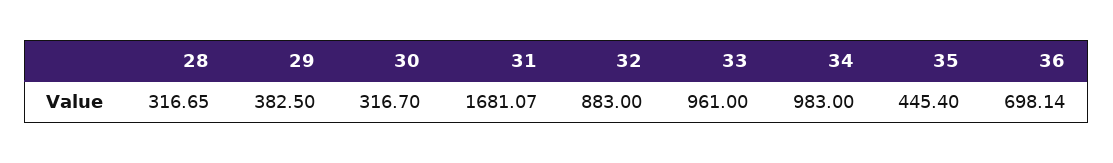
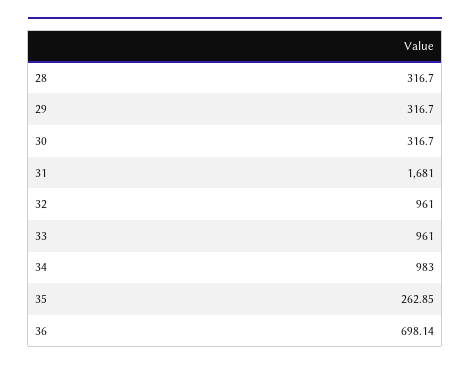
28: 316.65 -> 316.7
29: 382.5 -> 316.7
31: 1681.07 -> 1681
32: 883 -> 961
35: 445.4 -> 262.85

